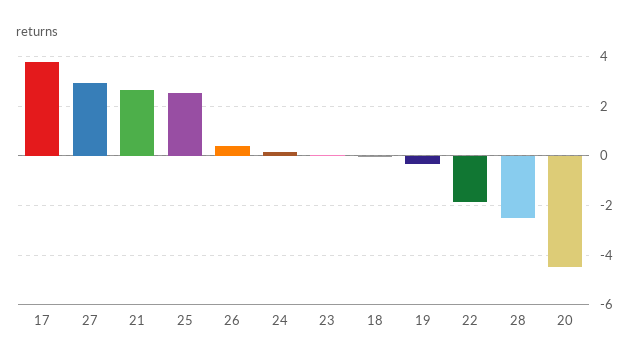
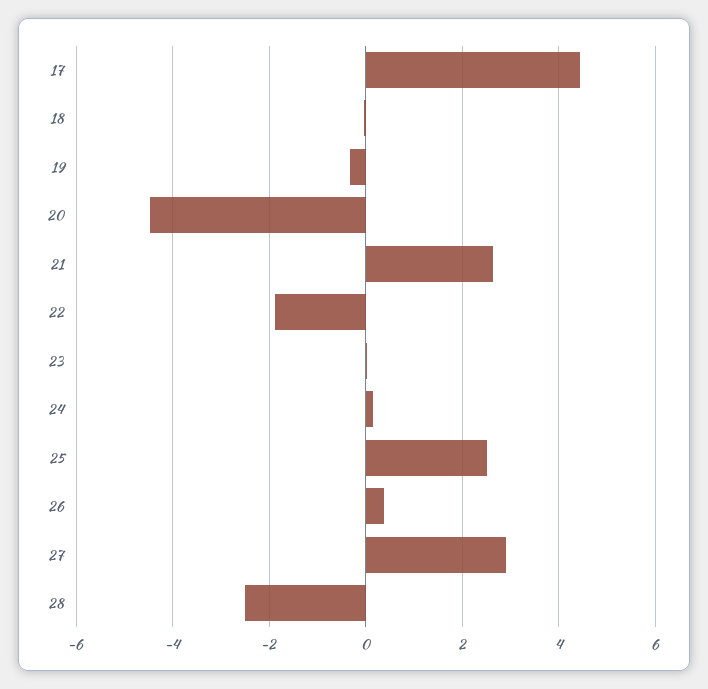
17: 3.75 -> 4.4

